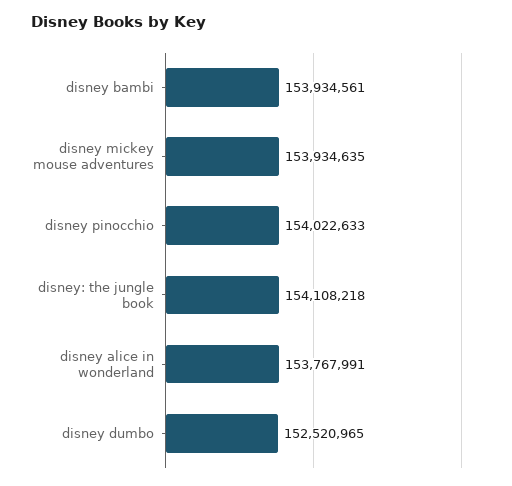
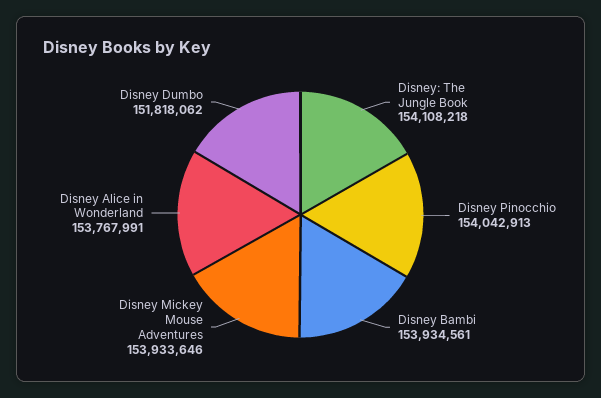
disney mickey mouse adventures: 153934635 -> 153933646
disney pinocchio: 154022633 -> 154042913
disney dumbo: 152520965 -> 151818062

